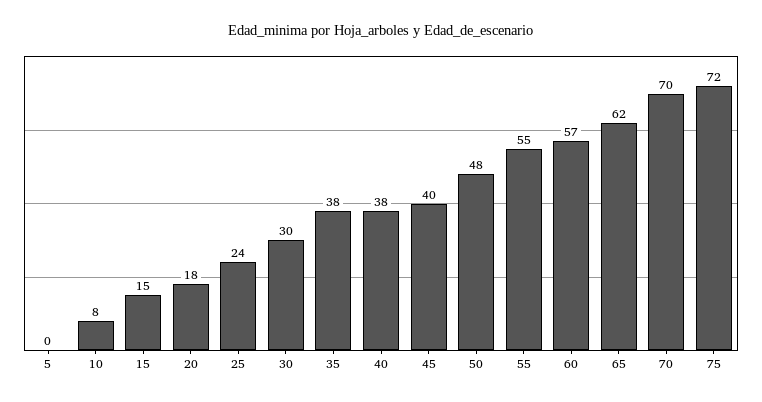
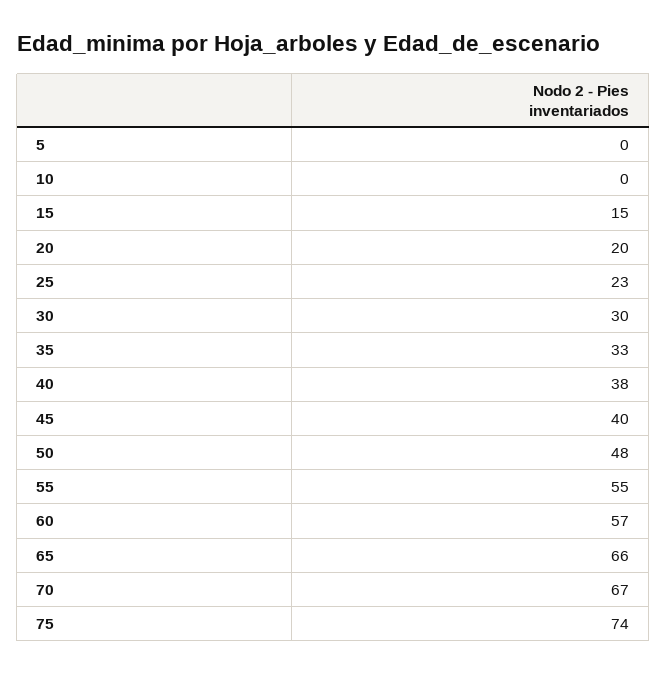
10: 8 -> 0
20: 18 -> 20
25: 24 -> 23
35: 38 -> 33
65: 62 -> 66
70: 70 -> 67
75: 72 -> 74

